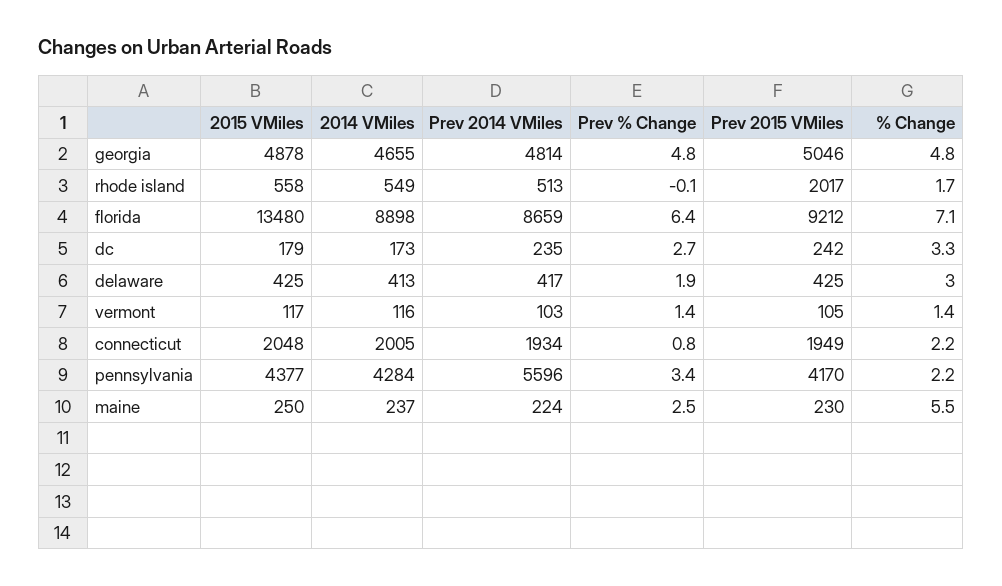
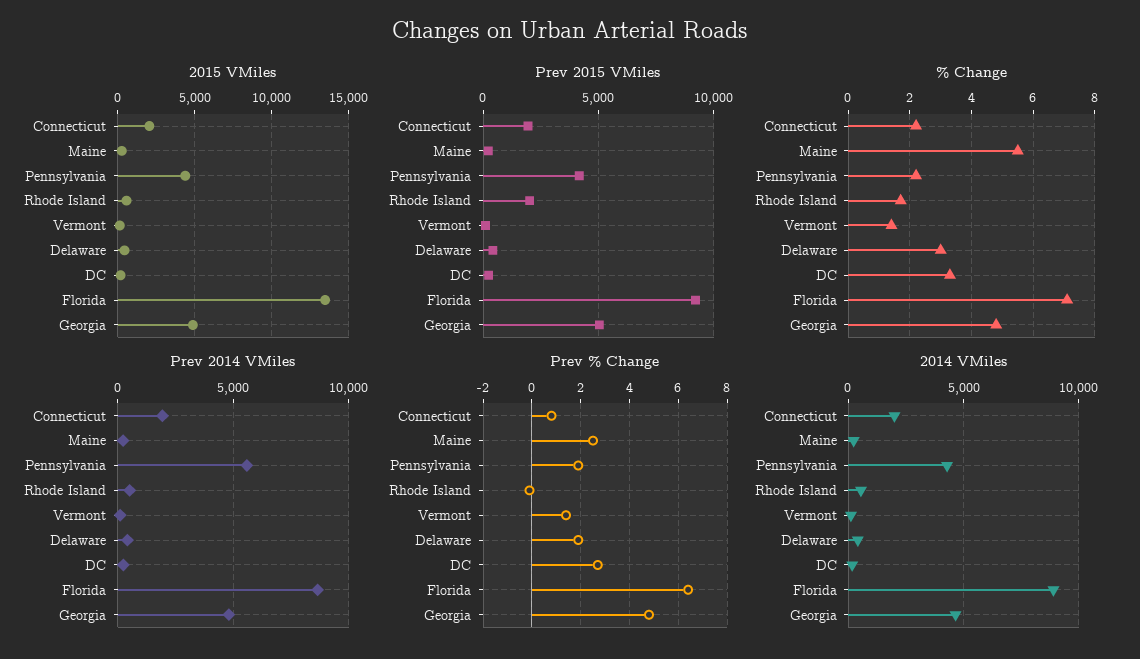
Prev % Change, pennsylvania: 3.4 -> 2

